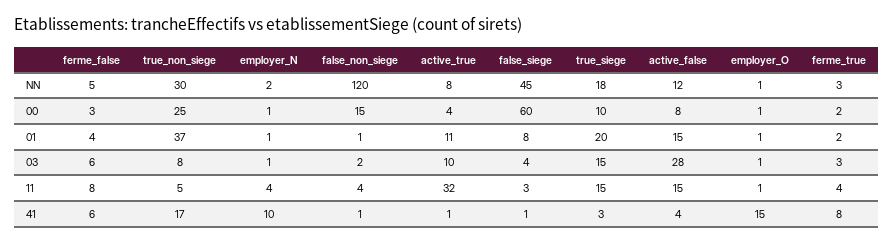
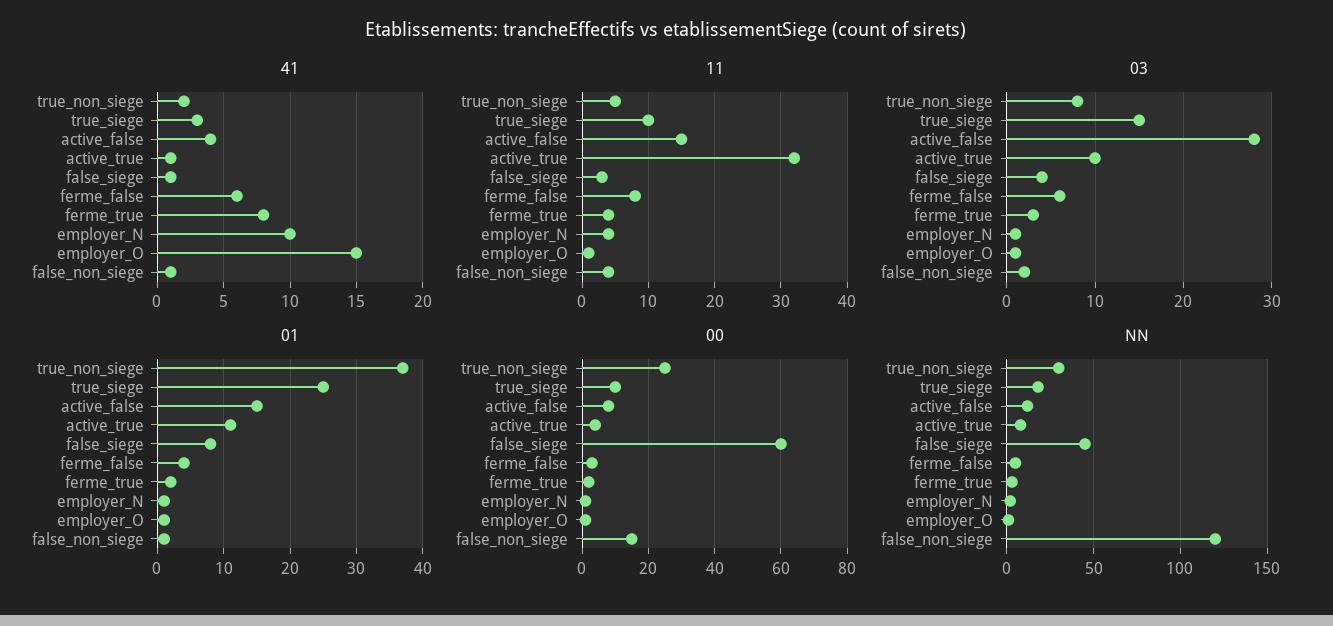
01, true_siege: 20 -> 25
11, true_siege: 15 -> 10
41, true_non_siege: 17 -> 2

